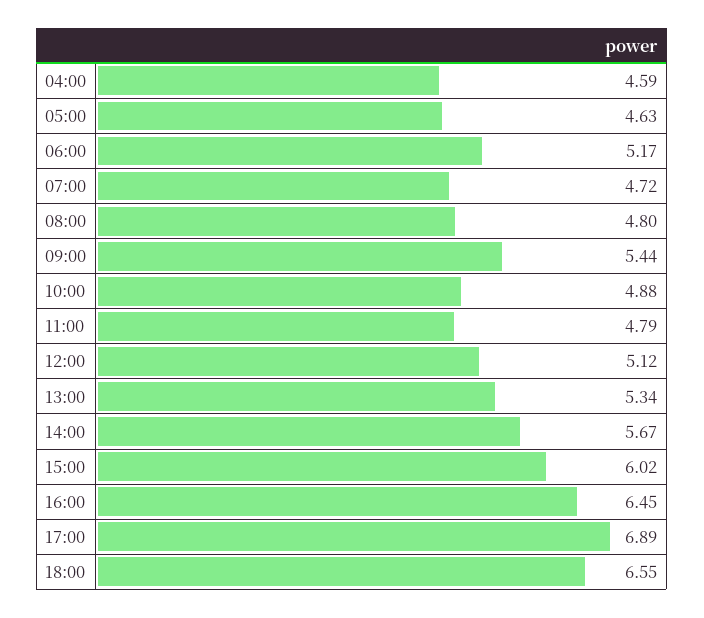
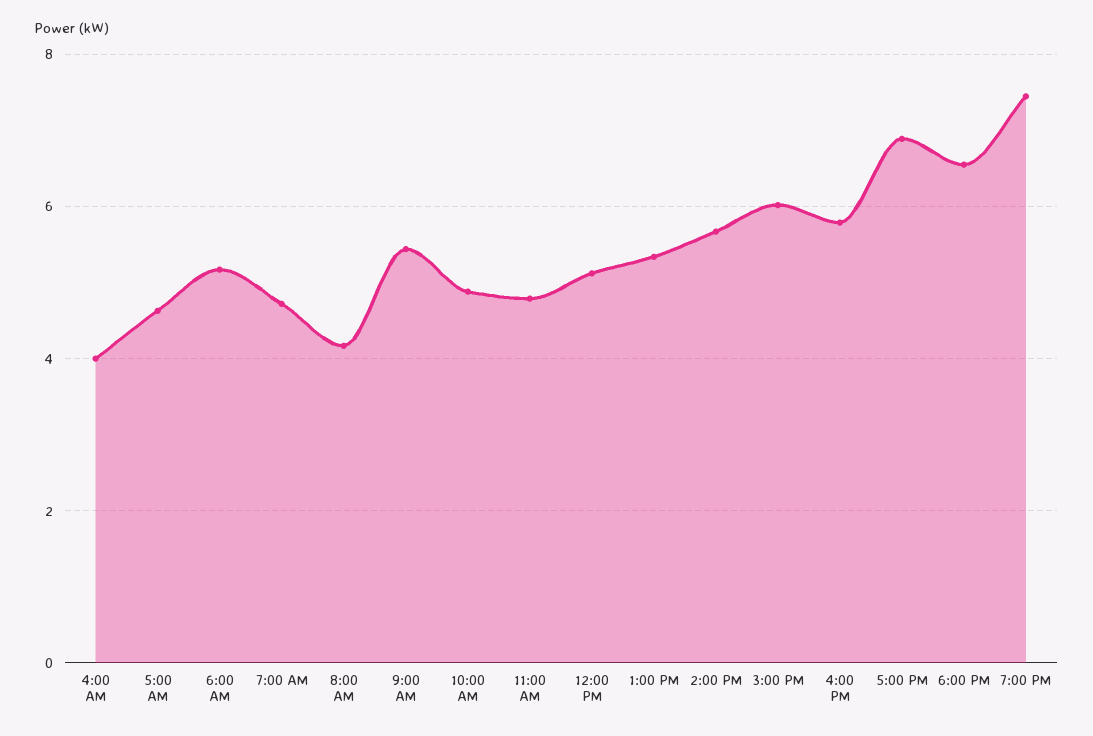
04:00: 4.59 -> 4
08:00: 4.8 -> 4.2
16:00: 6.45 -> 5.8
7:00 PM: none -> 7.4

